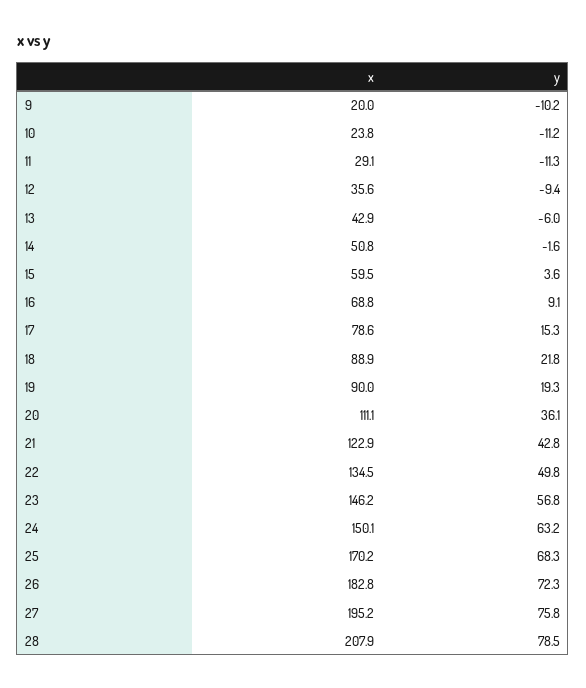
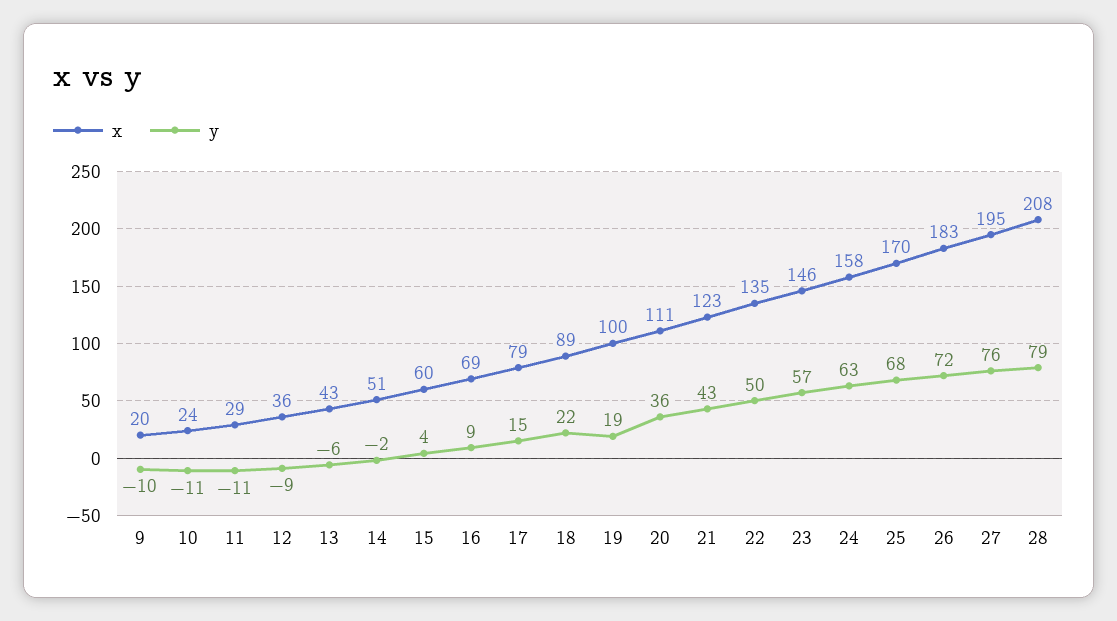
x, 19: 90 -> 100
x, 24: 150.1 -> 158

